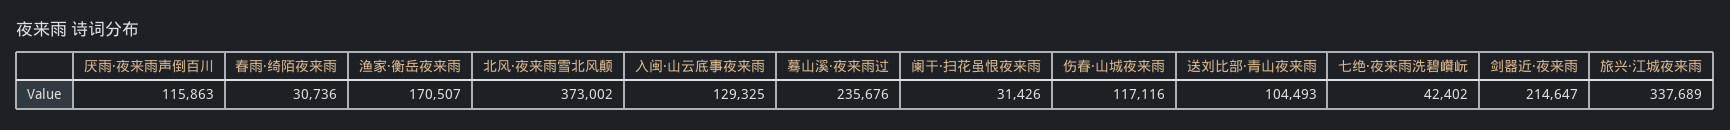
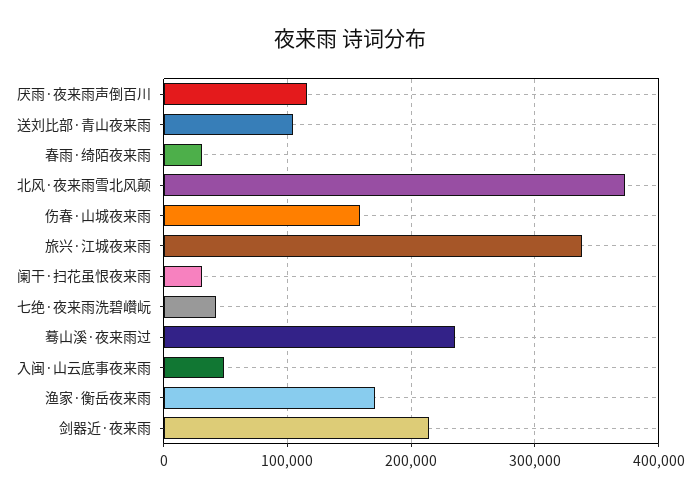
入闽·山云底事夜来雨: 129325 -> 50000
伤春·山城夜来雨: 117116 -> 160000

